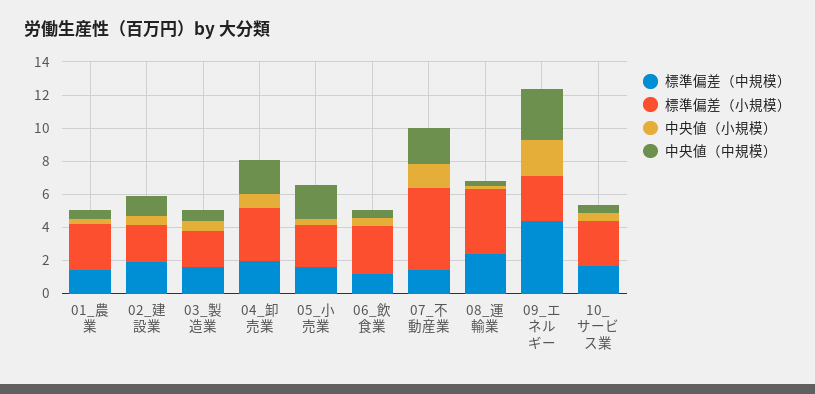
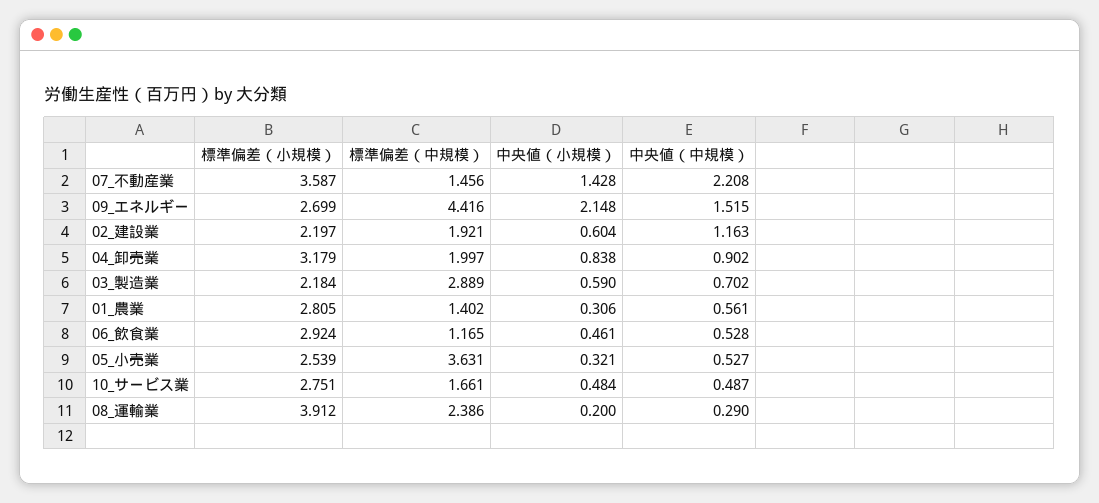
標準偏差（中規模）, 03_製造業: 1.5 -> 2.889
中央値（中規模）, 04_卸売業: 2 -> 0.902
標準偏差（中規模）, 05_小売業: 1.5 -> 3.631
中央値（中規模）, 05_小売業: 2 -> 0.527
標準偏差（小規模）, 07_不動産業: 5 -> 3.587
中央値（中規模）, 09_エネルギー: 3 -> 1.515

